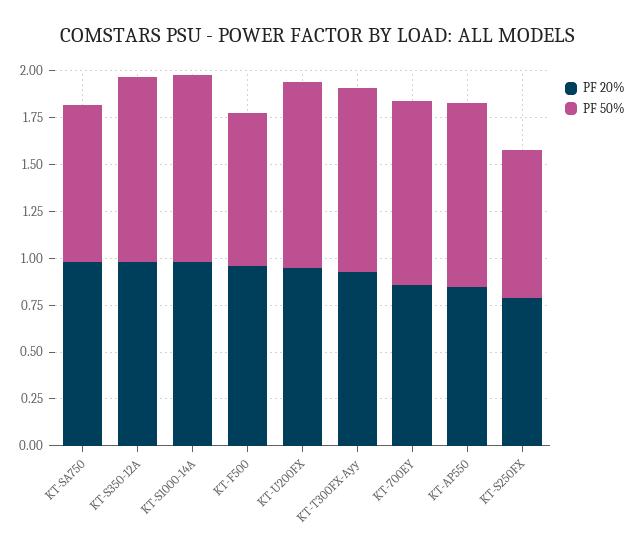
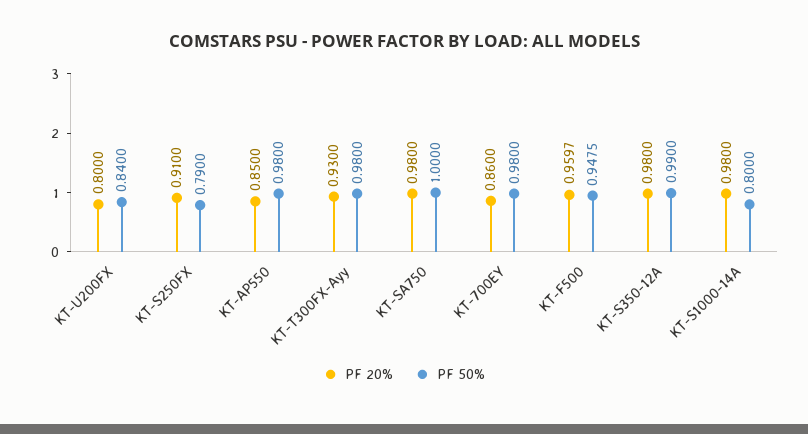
PF 50%, KT-SA750: 0.85 -> 1
PF 50%, KT-S1000-14A: 1 -> 0.8
PF 50%, KT-F500: 0.8 -> 0.9475
PF 20%, KT-U200FX: 0.95 -> 0.8
PF 50%, KT-U200FX: 1 -> 0.84
PF 20%, KT-S250FX: 0.8 -> 0.91

